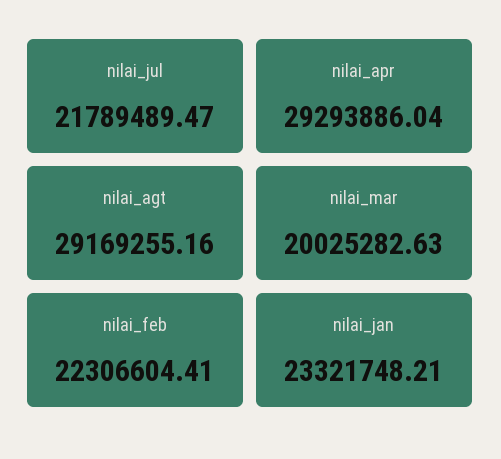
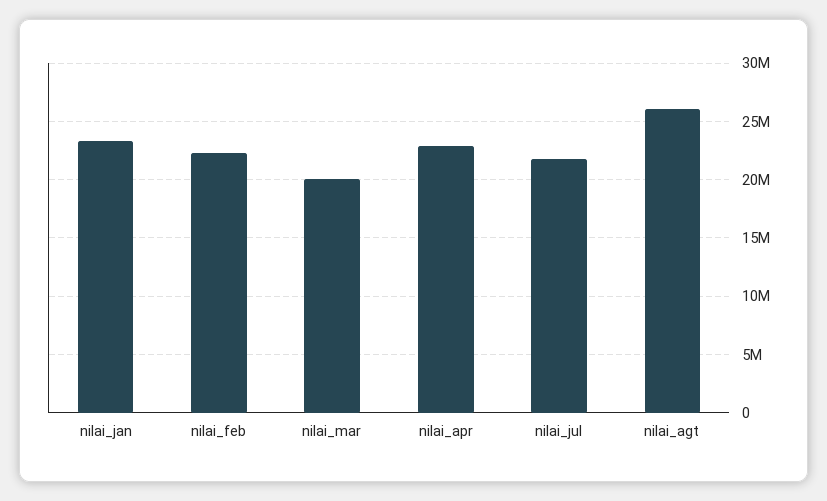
nilai_apr: 29293886.04 -> 23000000
nilai_agt: 29169255.16 -> 26000000

